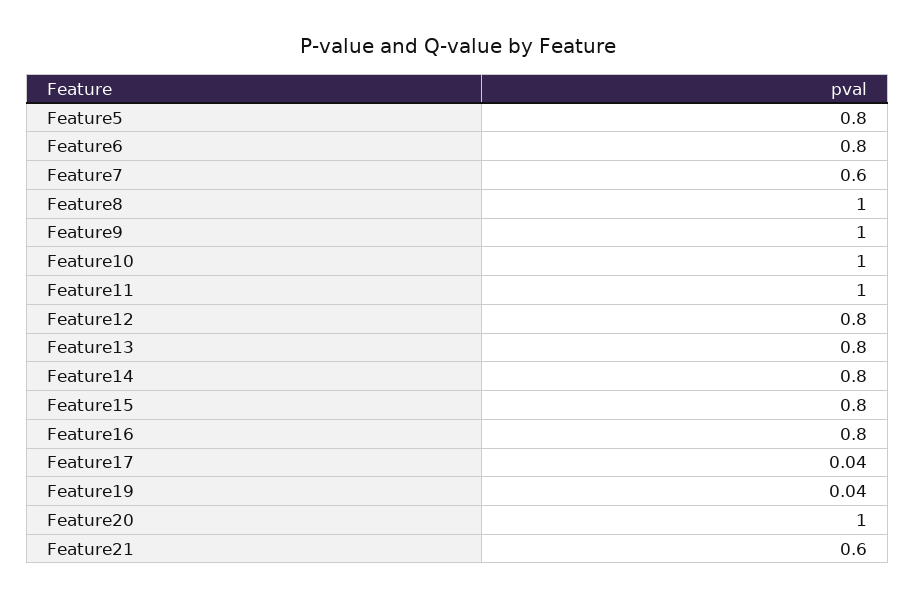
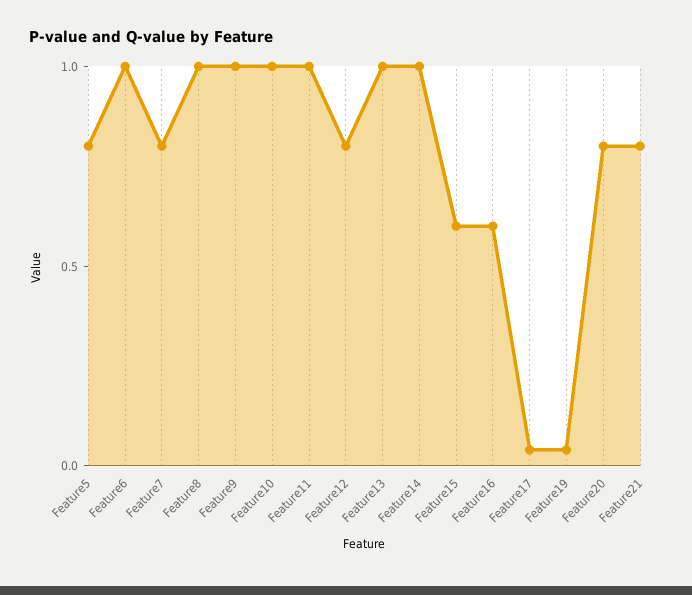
Feature6: 0.8 -> 1
Feature7: 0.6 -> 0.8
Feature13: 0.8 -> 1
Feature14: 0.8 -> 1
Feature15: 0.8 -> 0.6
Feature16: 0.8 -> 0.6
Feature20: 1 -> 0.8
Feature21: 0.6 -> 0.8

